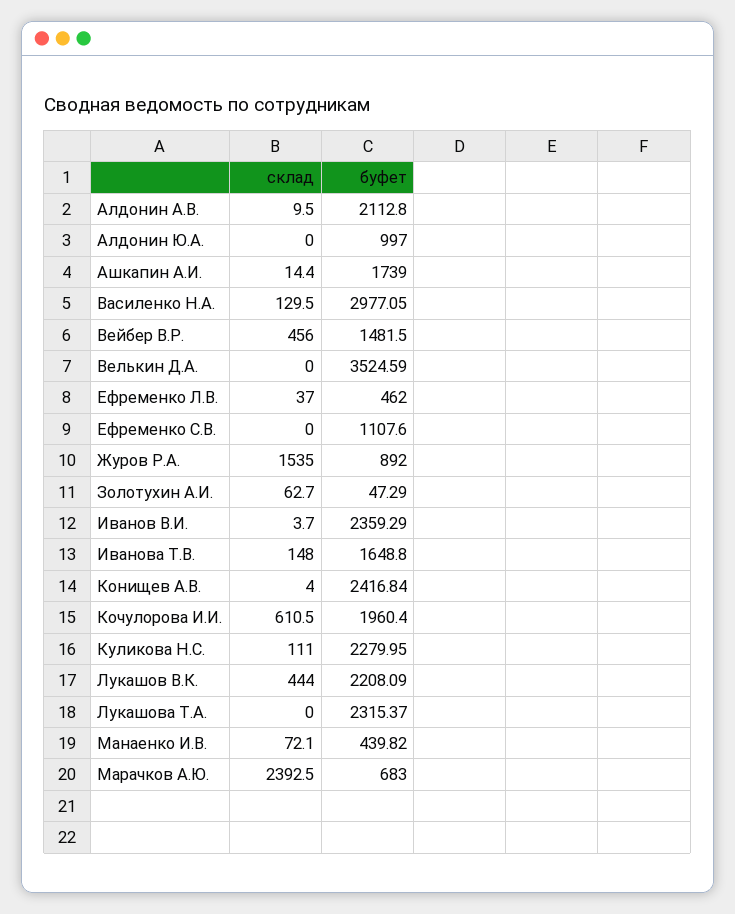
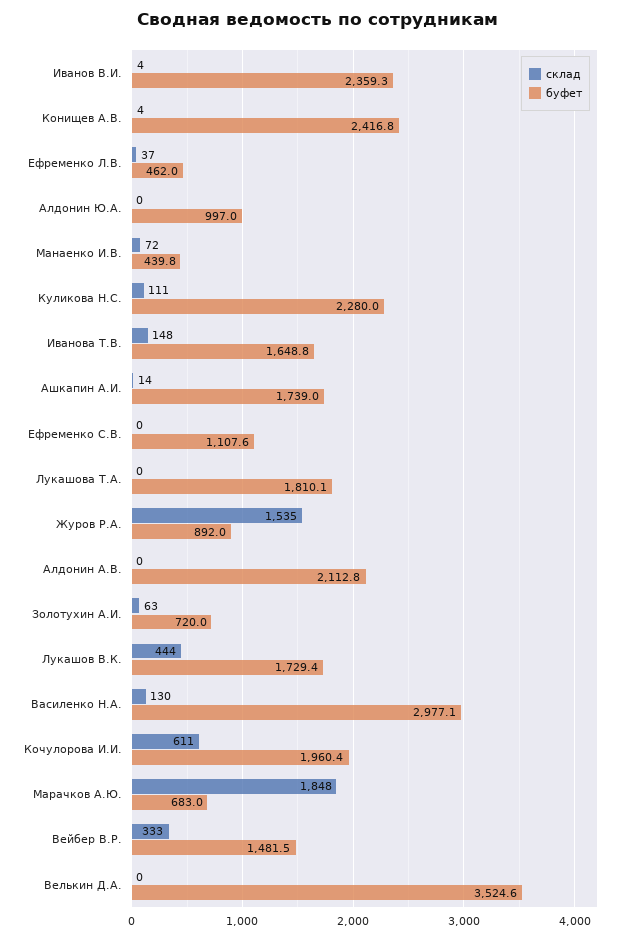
склад, Алдонин А.В.: 9.5 -> 0
склад, Вейбер В.Р.: 456 -> 333
буфет, Золотухин А.И.: 47.29 -> 720
буфет, Лукашов В.К.: 2208.09 -> 1729.4
буфет, Лукашова Т.А.: 2315.37 -> 1810.1
склад, Марачков А.Ю.: 2392.5 -> 1848

